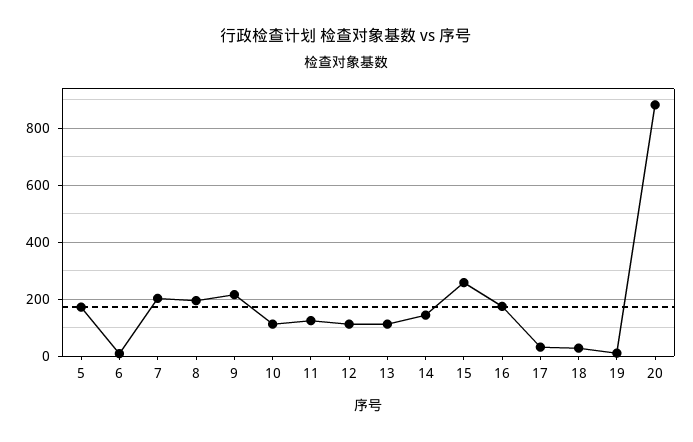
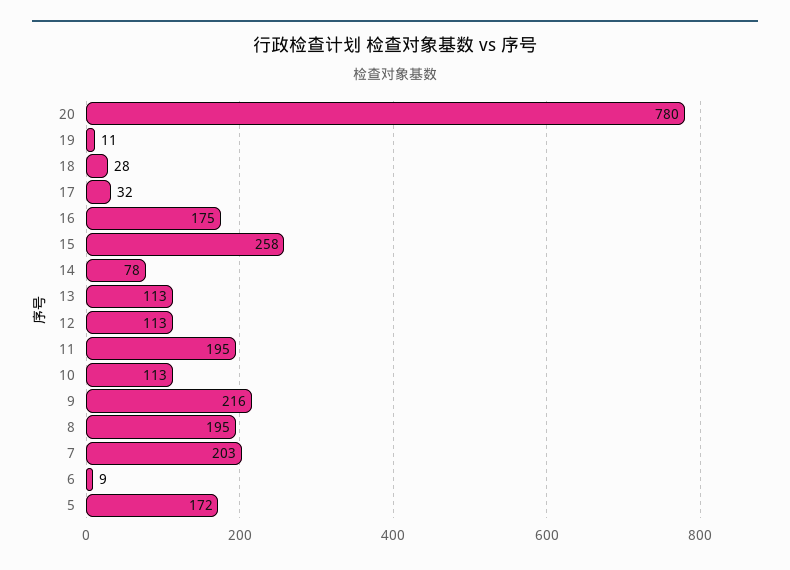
11: 125 -> 195
14: 150 -> 78
20: 875 -> 780

